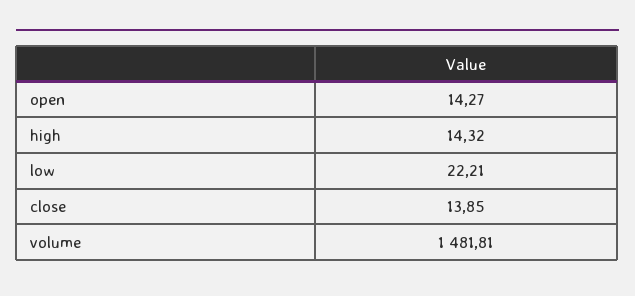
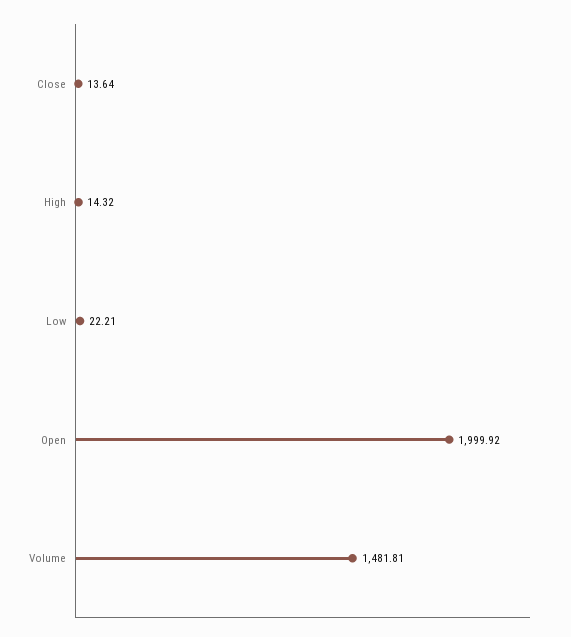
open: 14.27 -> 1999.92
close: 13.85 -> 13.64

